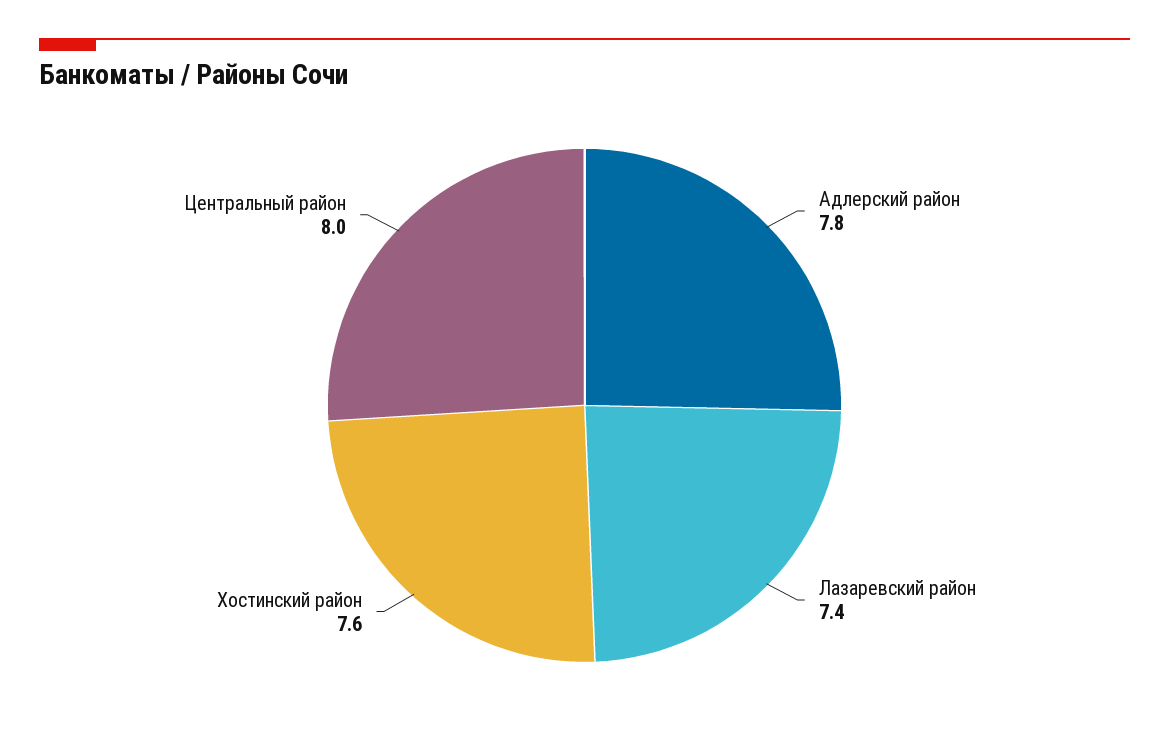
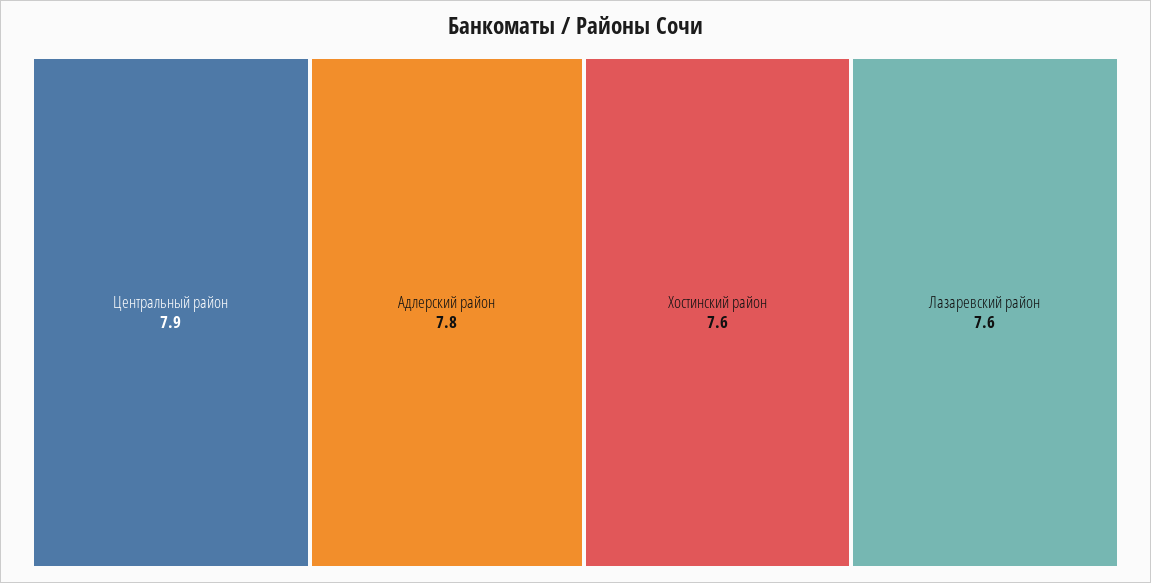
Лазаревский район: 7.4 -> 7.6
Центральный район: 8 -> 7.9

